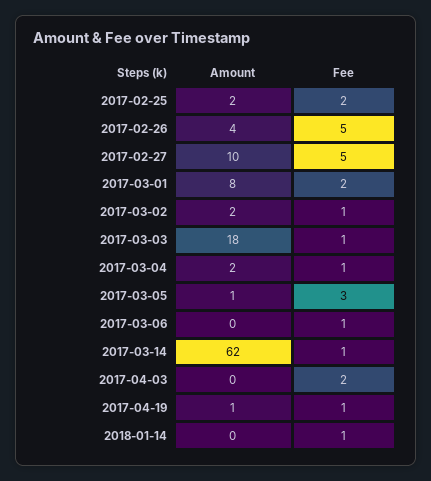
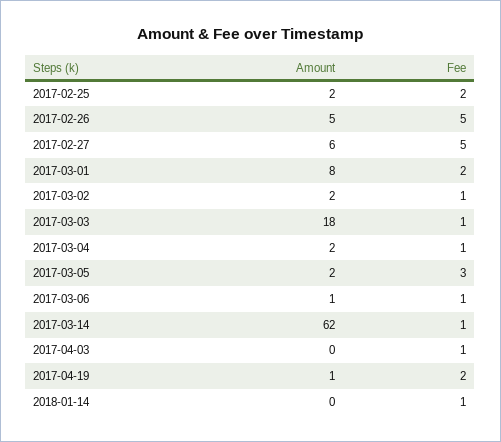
Amount, 2017-02-26: 4 -> 5
Amount, 2017-02-27: 10 -> 6
Amount, 2017-03-05: 1 -> 2
Amount, 2017-03-06: 0 -> 1
Fee, 2017-04-03: 2 -> 1
Fee, 2017-04-19: 1 -> 2

